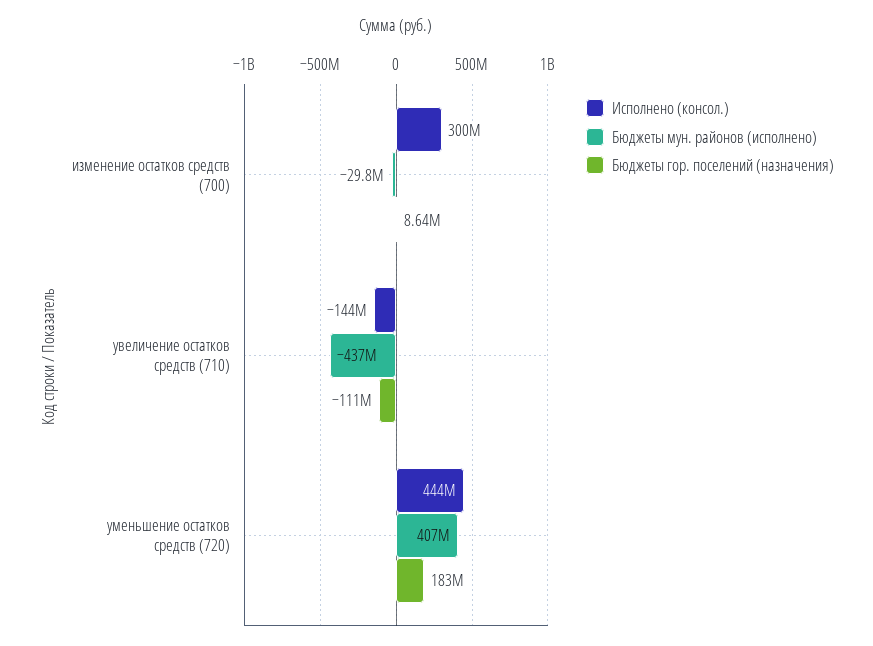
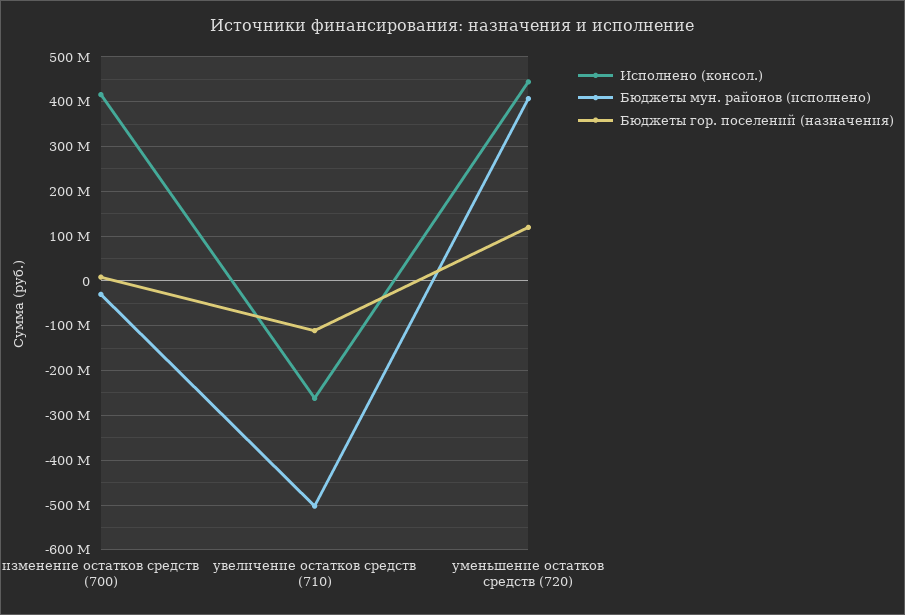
Исполнено (консол.), изменение остатков средств (700): 300000000 -> 420000000
Исполнено (консол.), увеличение остатков средств (710): -144000000 -> -260000000
Бюджеты мун. районов (исполнено), увеличение остатков средств (710): -437000000 -> -500000000
Бюджеты гор. поселений (назначения), уменьшение остатков средств (720): 183000000 -> 120000000

